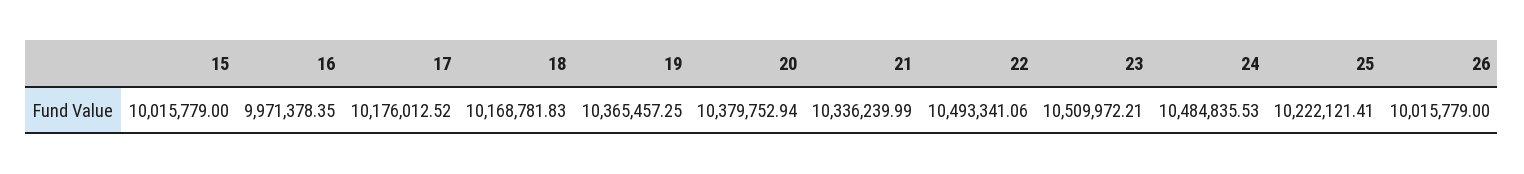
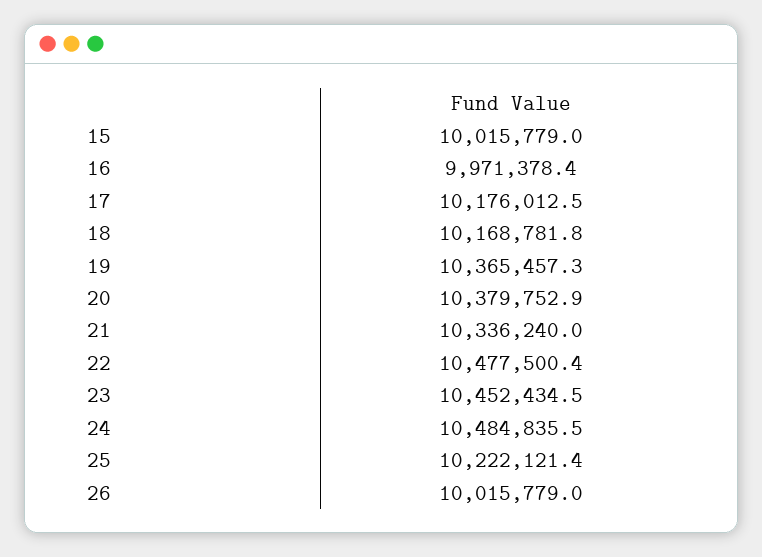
22: 10493341.06 -> 10477500.4
23: 10509972.21 -> 10452434.5

